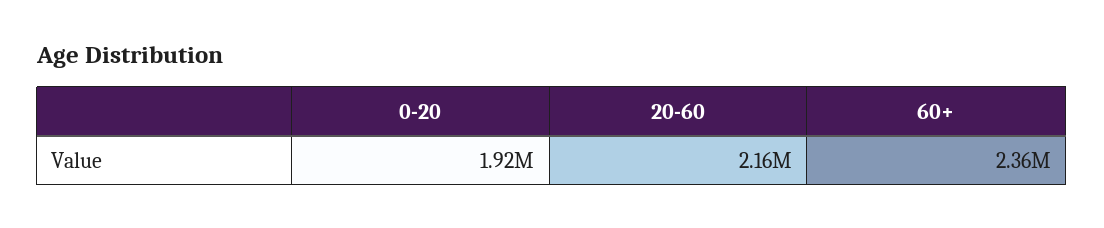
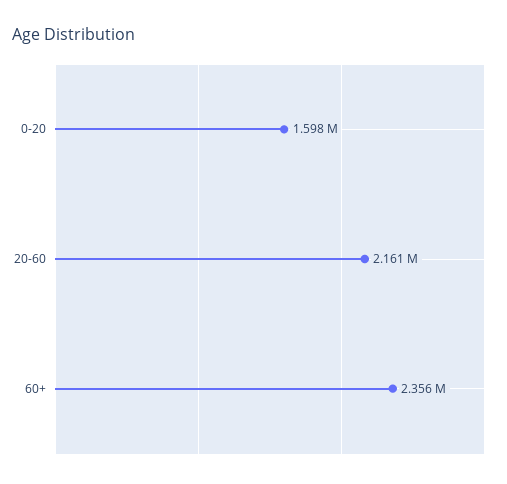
0-20: 1920000 -> 1598000

